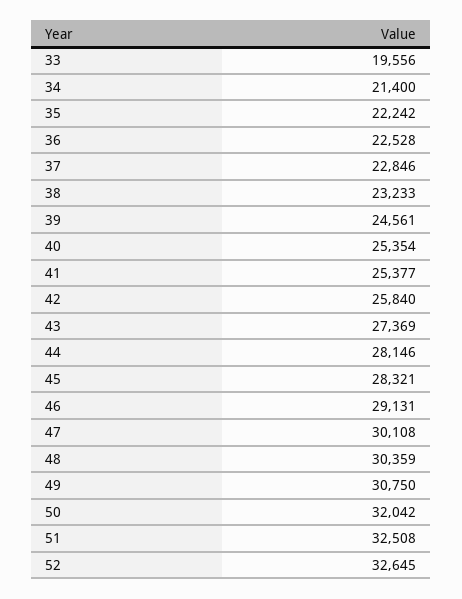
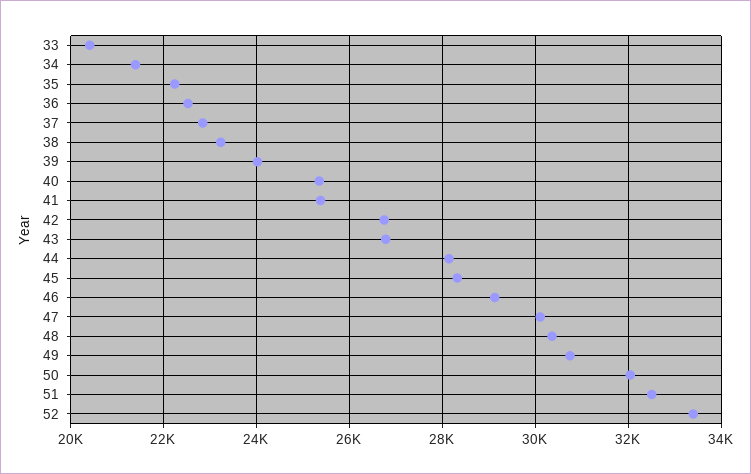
33: 19556 -> 20400
39: 24561 -> 24000
42: 25840 -> 26800
43: 27369 -> 26800
52: 32645 -> 33400

